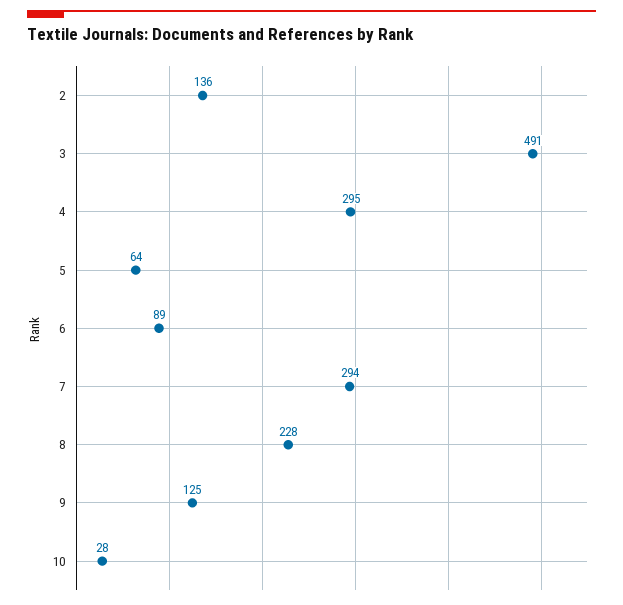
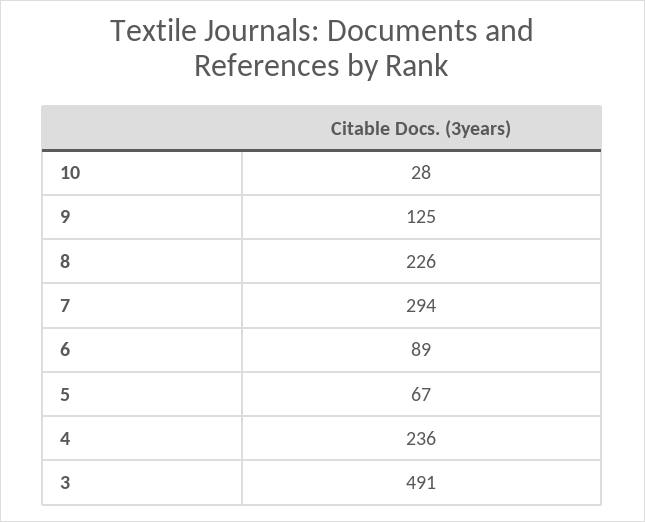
2: 136 -> none
4: 295 -> 236
5: 64 -> 67
8: 228 -> 226

